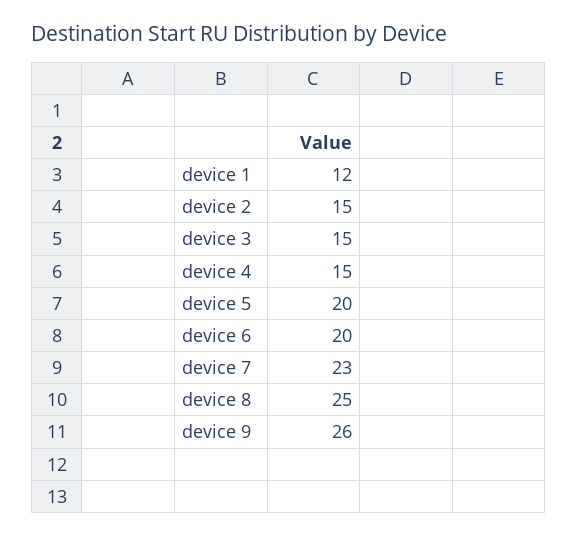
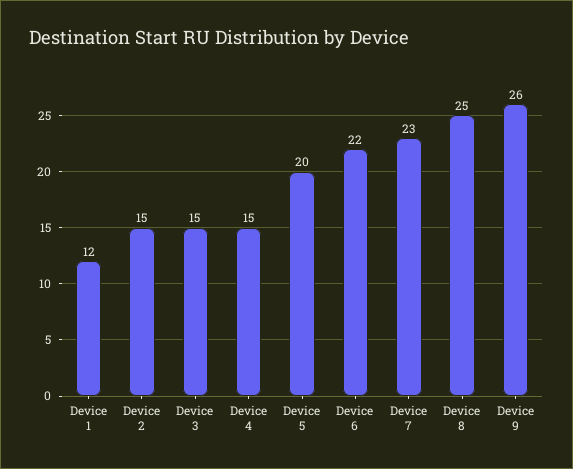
device 6: 20 -> 22

